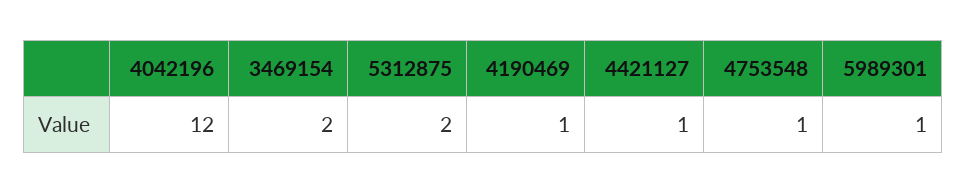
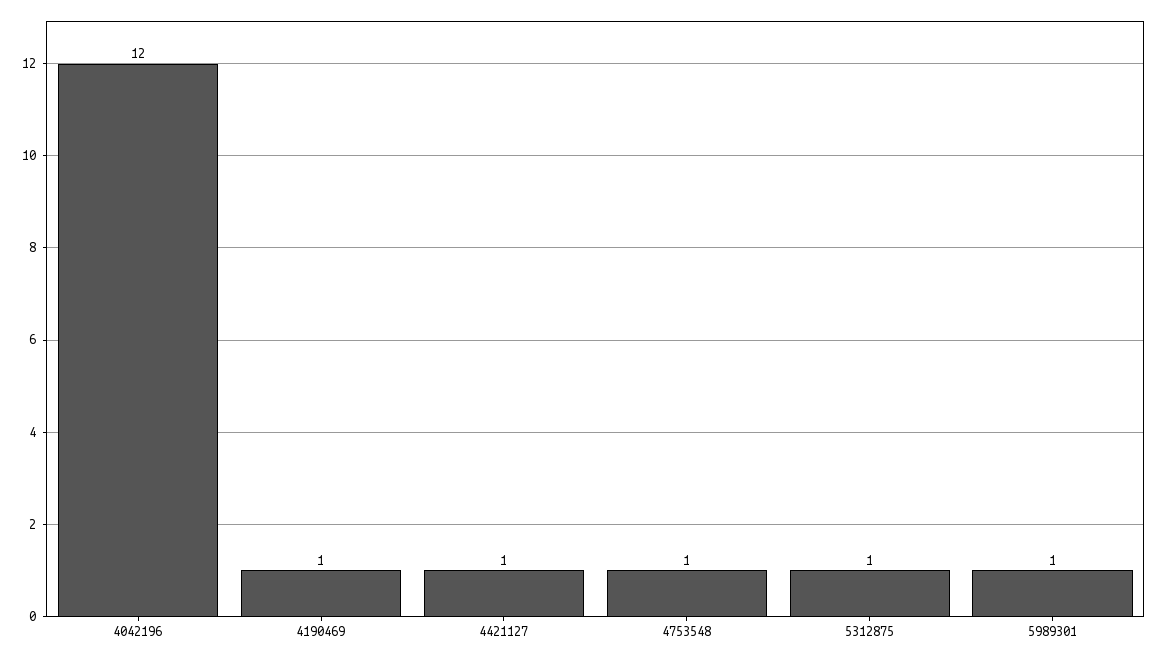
3469154: 2 -> none
5312875: 2 -> 1

